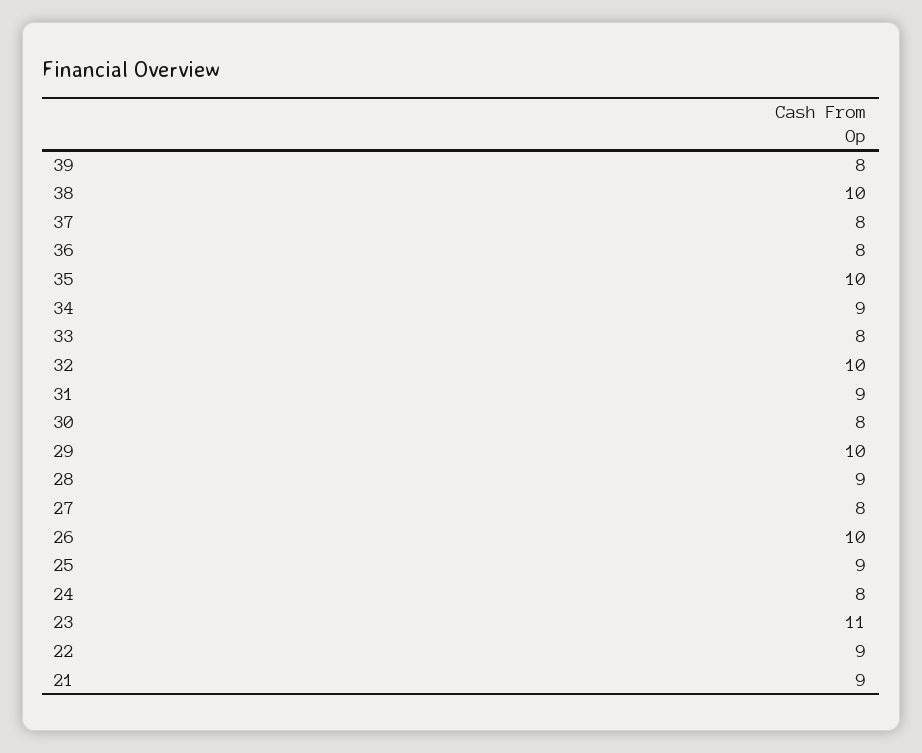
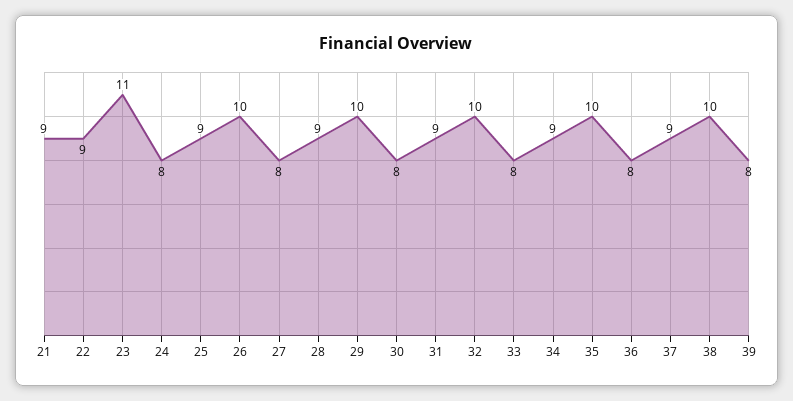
37: 8 -> 9

